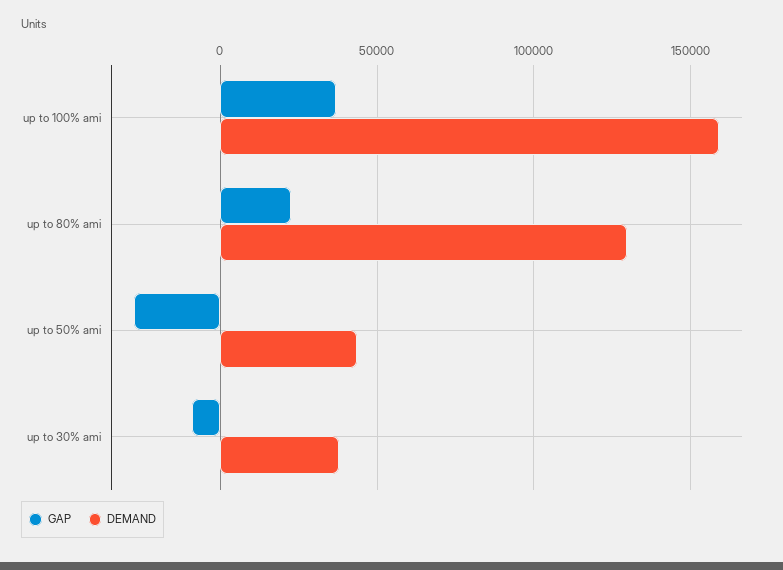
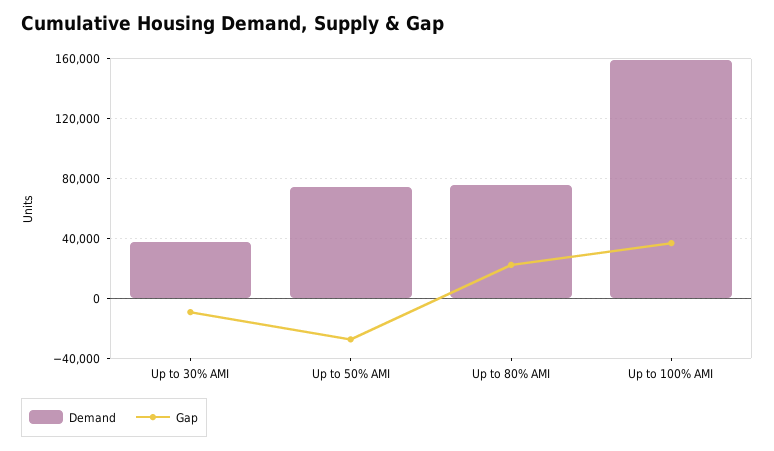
DEMAND, up to 80% ami: 130000 -> 75000
DEMAND, up to 50% ami: 45000 -> 75000

